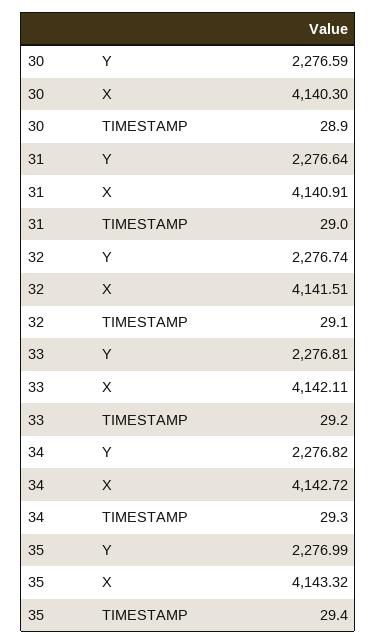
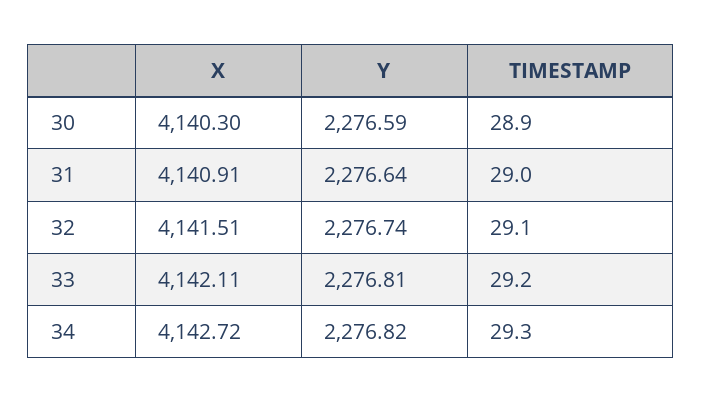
35, Y: 2276.99 -> none
35, X: 4143.32 -> none
35, TIMESTAMP: 29.4 -> none

